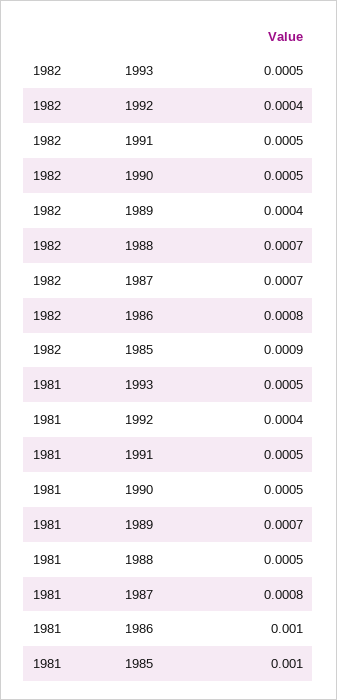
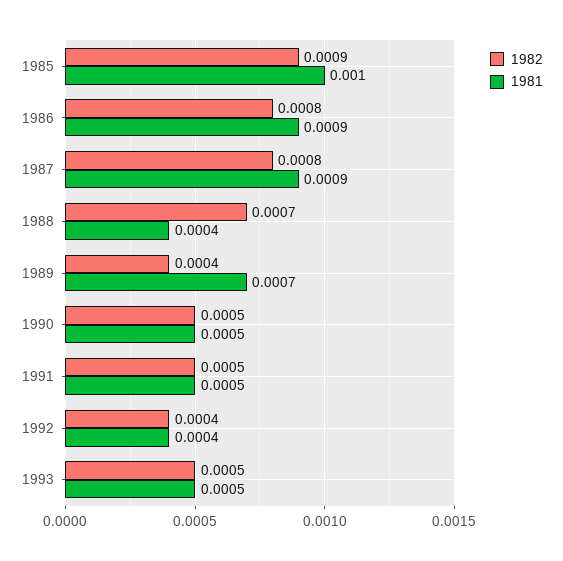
1982, 1987: 0.0007 -> 0.0008
1981, 1988: 0.0005 -> 0.0004
1981, 1987: 0.0008 -> 0.0009
1981, 1986: 0.001 -> 0.0009

